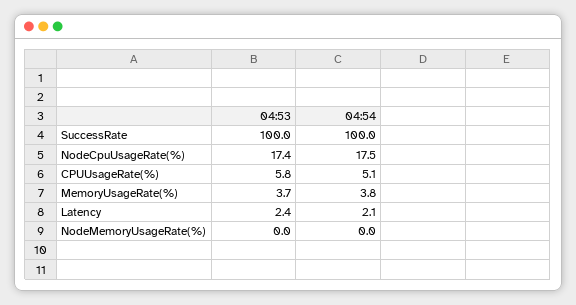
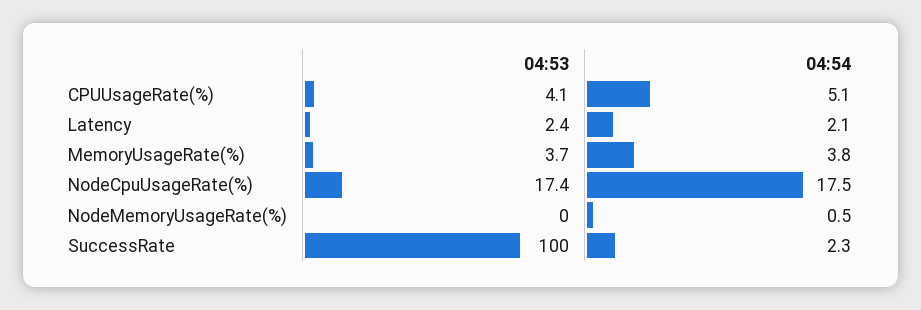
04:54, SuccessRate: 100 -> 2.3
04:53, CPUUsageRate(%): 5.8 -> 4.1
04:54, NodeMemoryUsageRate(%): 0 -> 0.5

